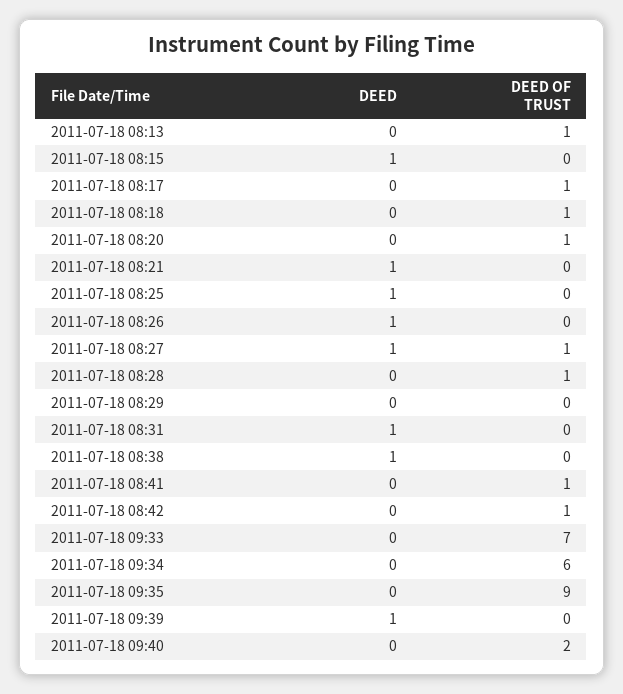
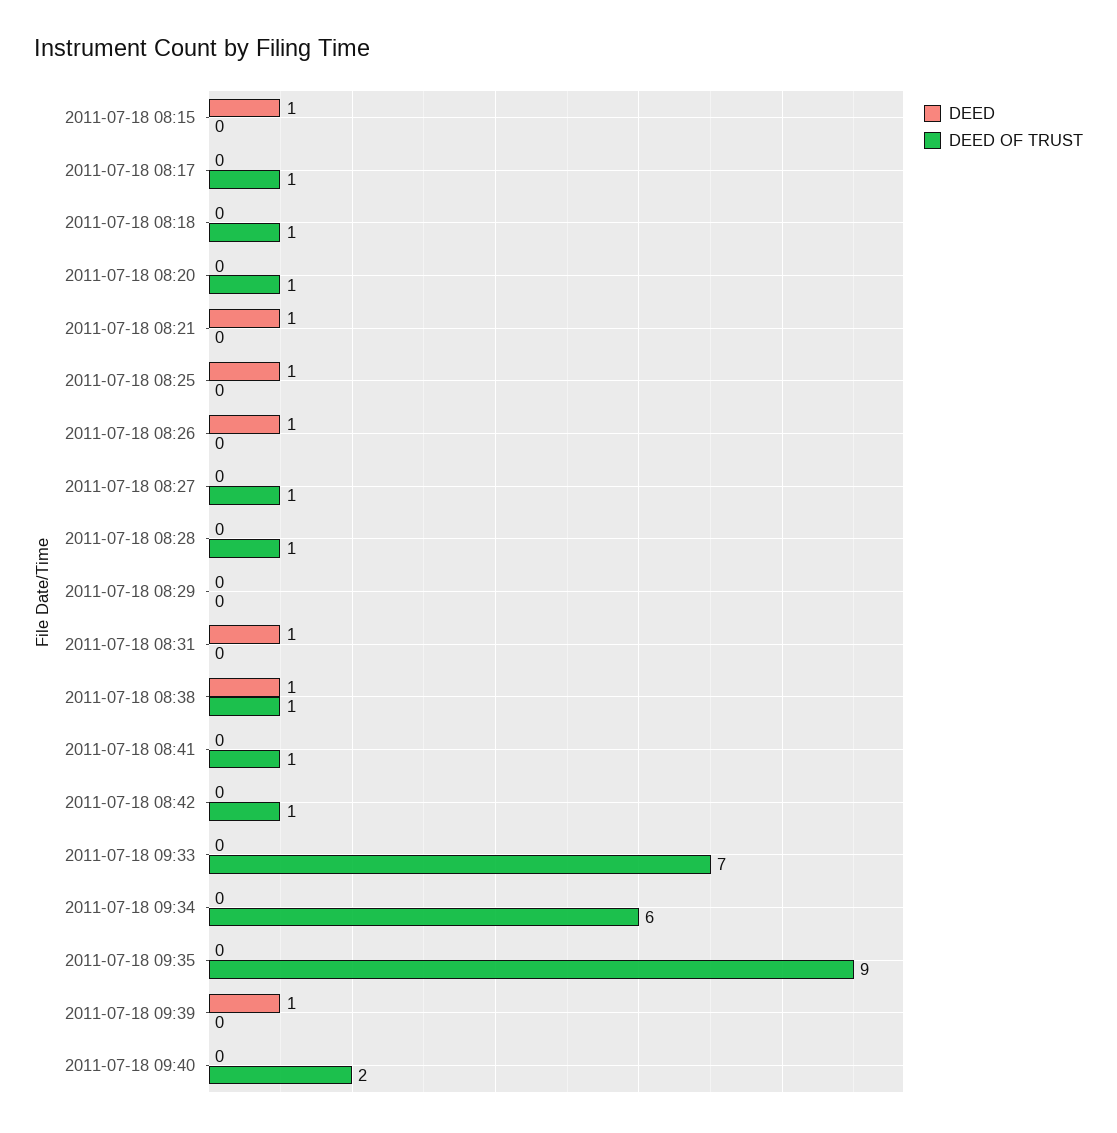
DEED, 2011-07-18 08:13: 0 -> none
DEED OF TRUST, 2011-07-18 08:13: 1 -> none
DEED, 2011-07-18 08:27: 1 -> 0
DEED OF TRUST, 2011-07-18 08:38: 0 -> 1

